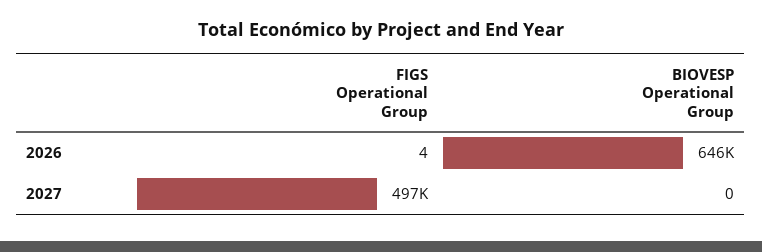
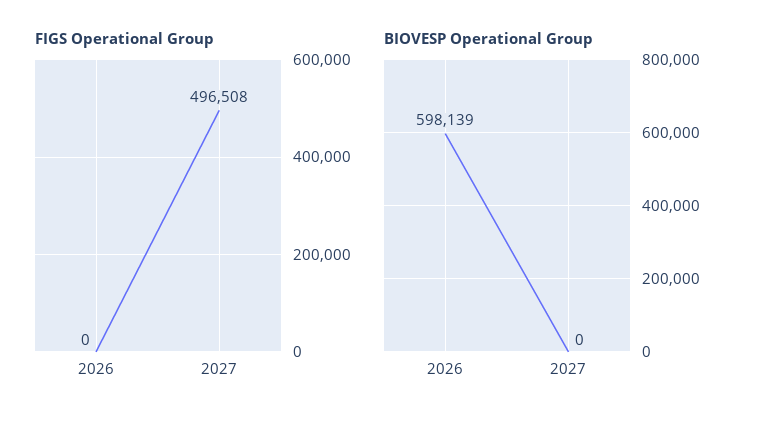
FIGS Operational Group, 2026: 4 -> 0
BIOVESP Operational Group, 2026: 646000 -> 598139

